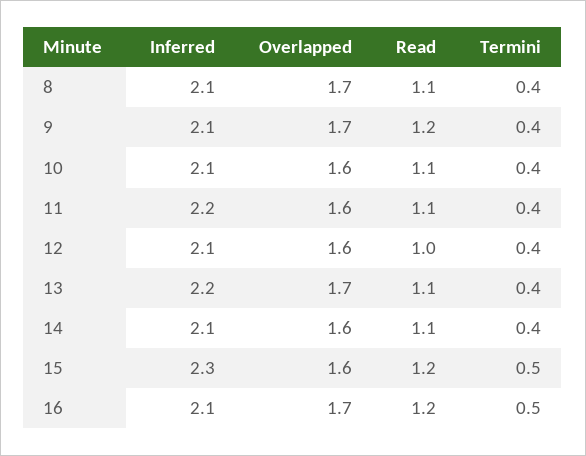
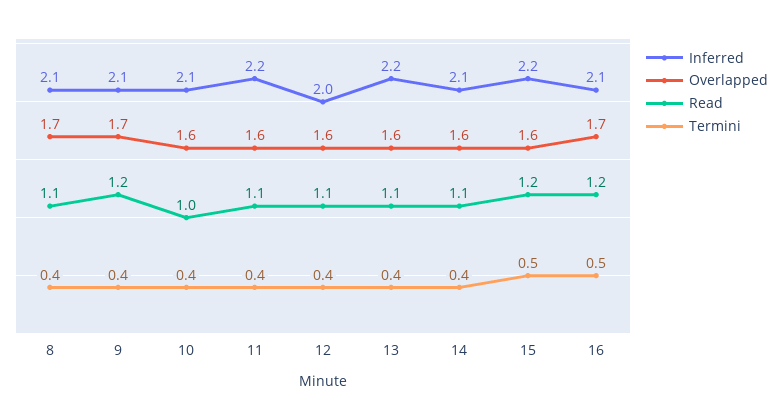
Read, 10: 1.1 -> 1
Inferred, 12: 2.1 -> 2
Read, 12: 1 -> 1.1
Overlapped, 13: 1.7 -> 1.6
Inferred, 15: 2.3 -> 2.2

